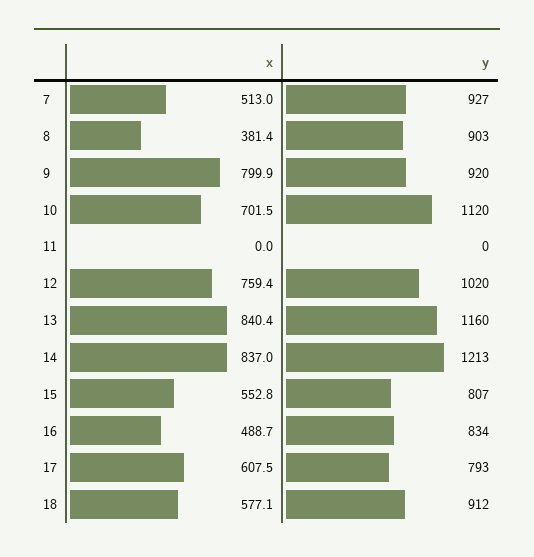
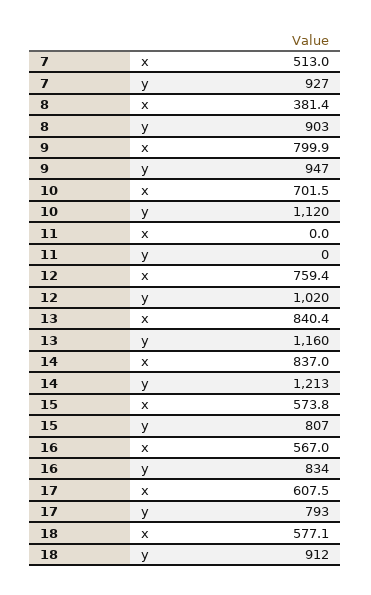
y, 9: 920 -> 947
x, 15: 552.8 -> 573.8
x, 16: 488.7 -> 567

